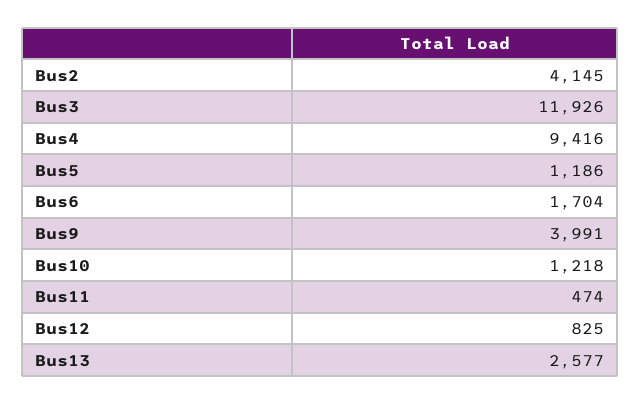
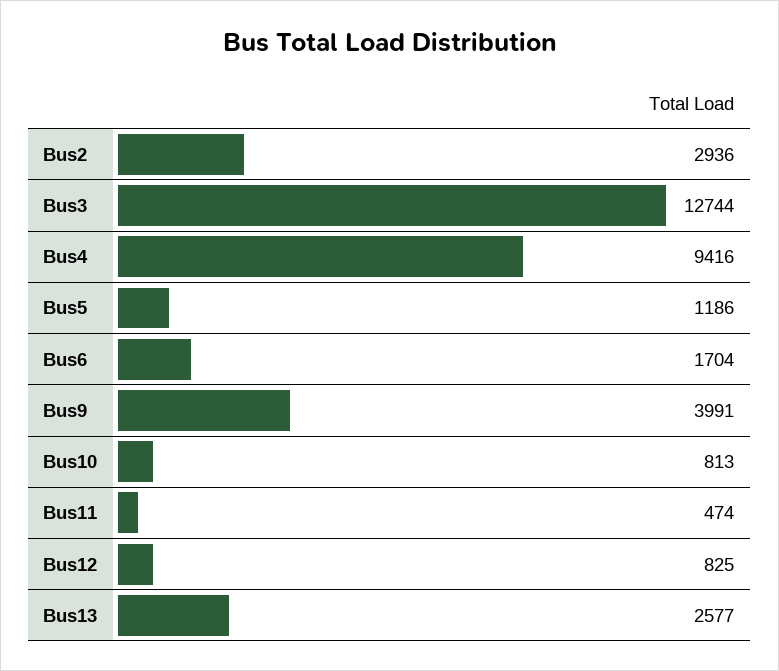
Bus2: 4145 -> 2936
Bus3: 11926 -> 12744
Bus10: 1218 -> 813

